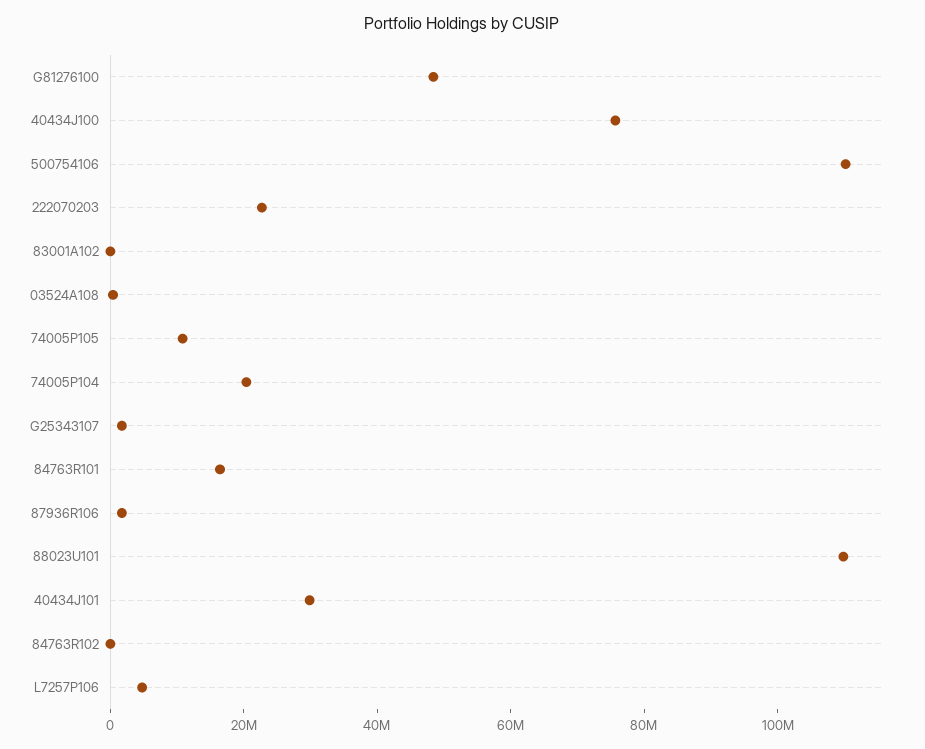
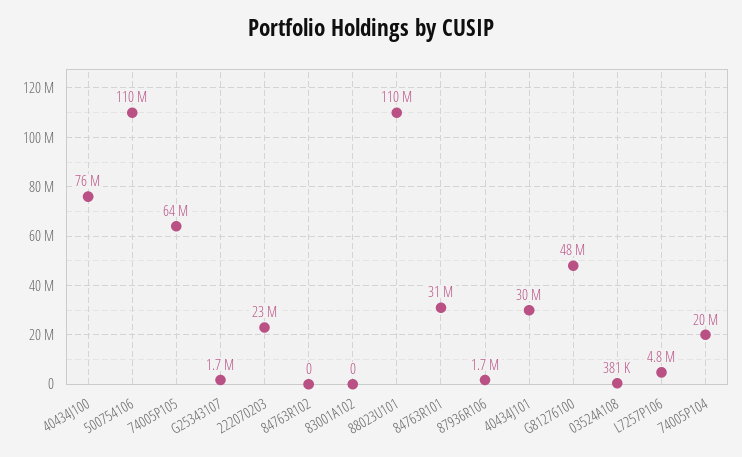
74005P105: 10000000 -> 64000000
84763R101: 15000000 -> 31000000

